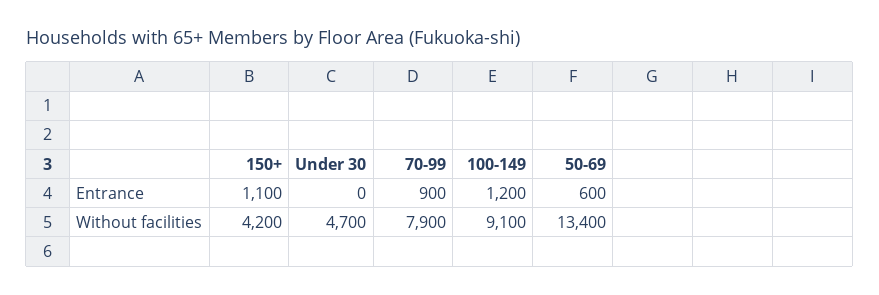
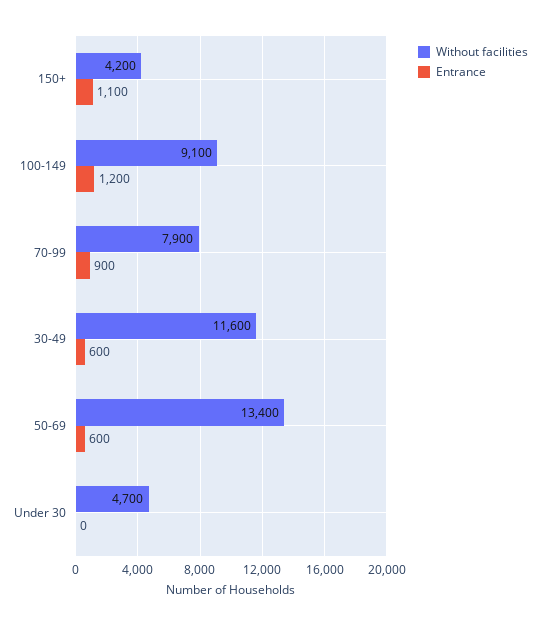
Without facilities, 30-49: none -> 11600
Entrance, 30-49: none -> 600

